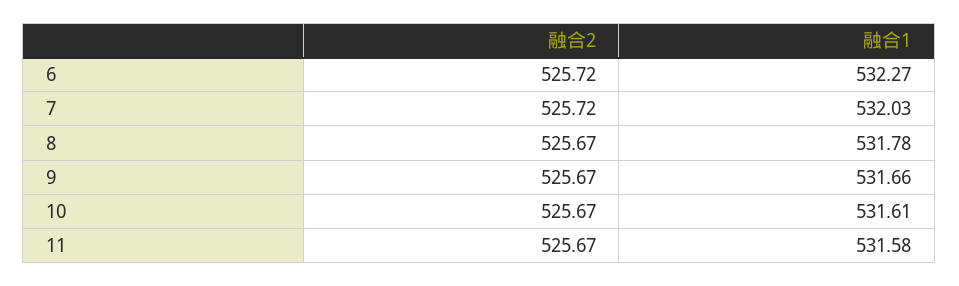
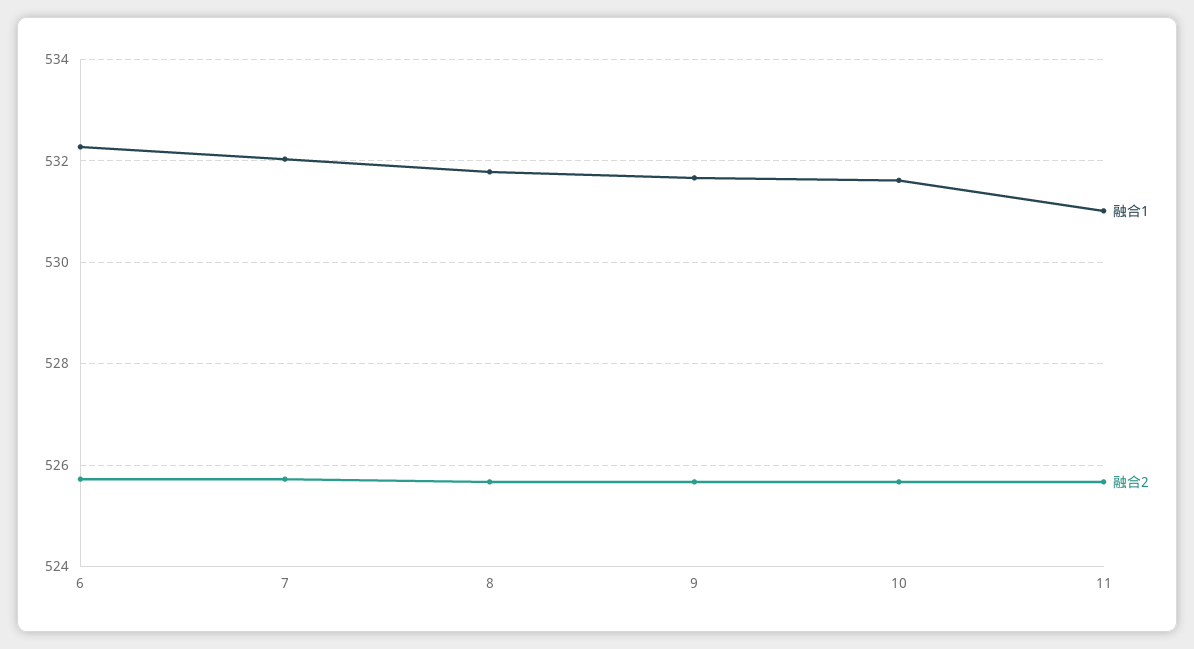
融合1, 11: 531.58 -> 531

